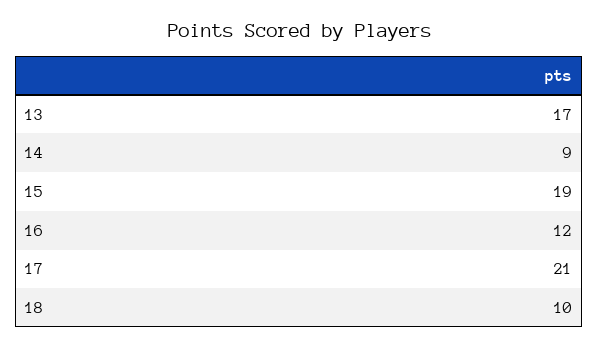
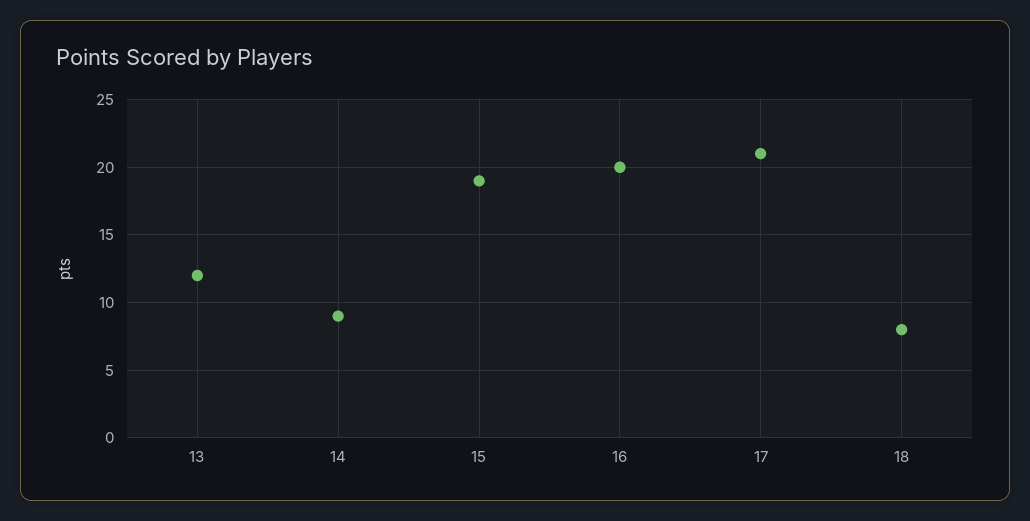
13: 17 -> 12
16: 12 -> 20
18: 10 -> 8

